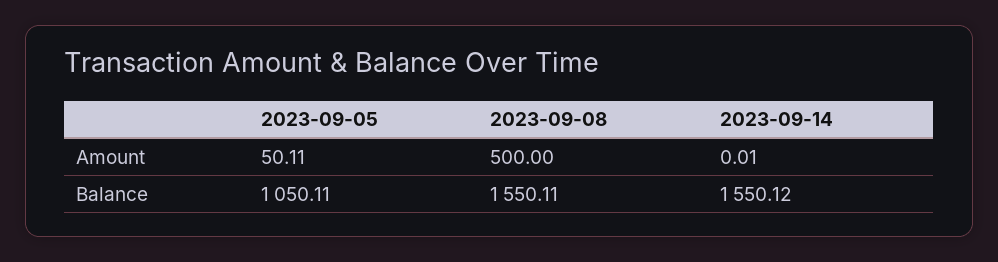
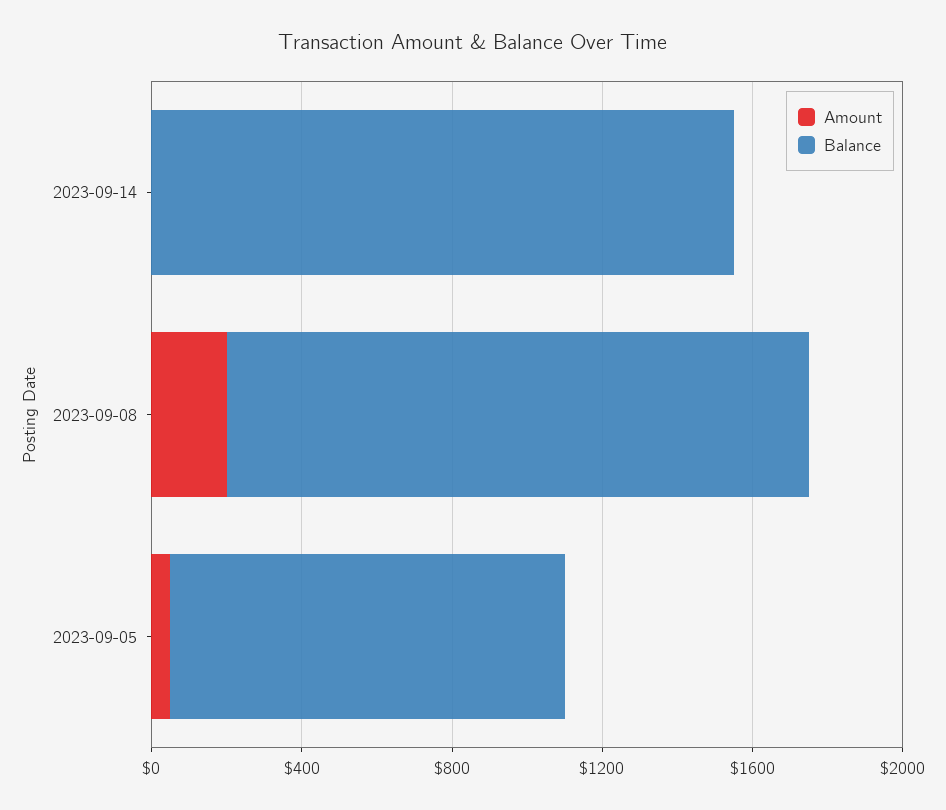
Amount, 2023-09-08: 500 -> 200

